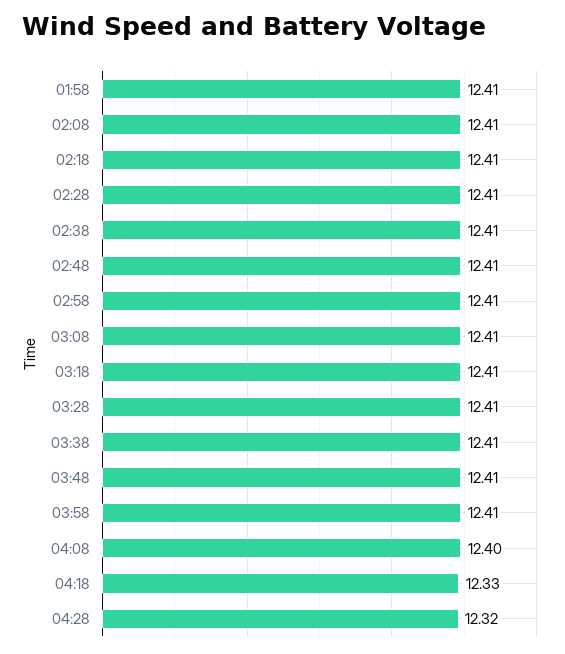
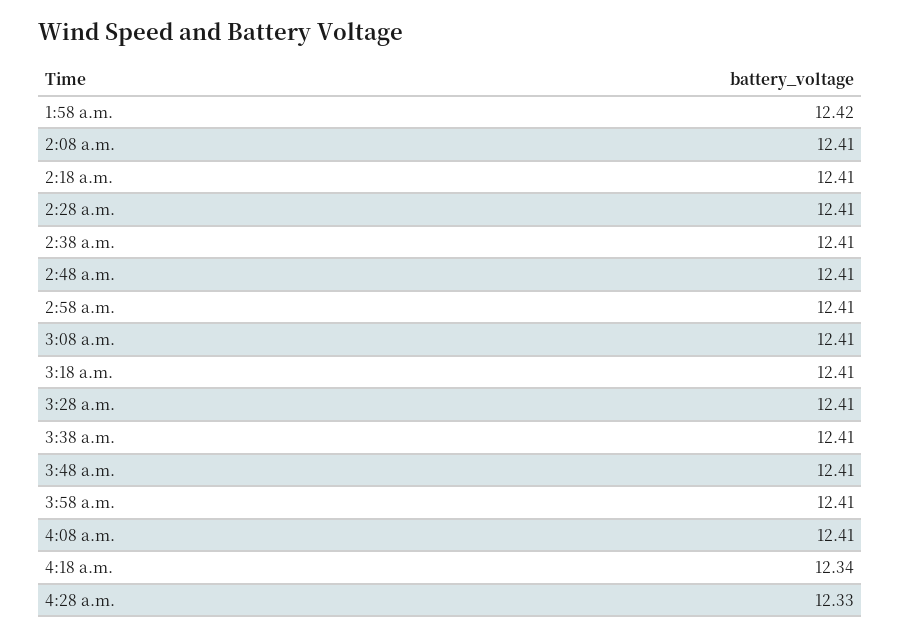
01:58: 12.41 -> 12.42
04:08: 12.4 -> 12.41
04:18: 12.33 -> 12.34
04:28: 12.32 -> 12.33

